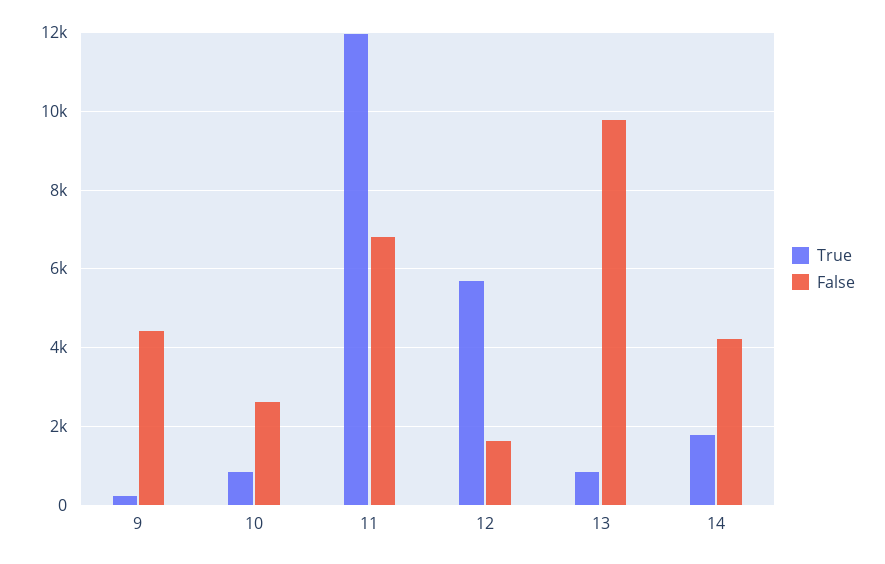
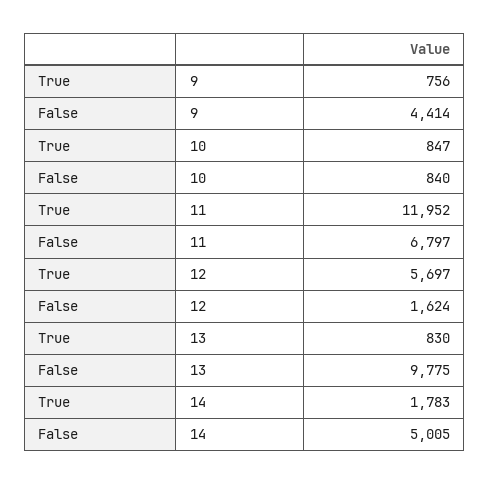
True, 9: 200 -> 756
False, 10: 2600 -> 840
False, 14: 4200 -> 5005

